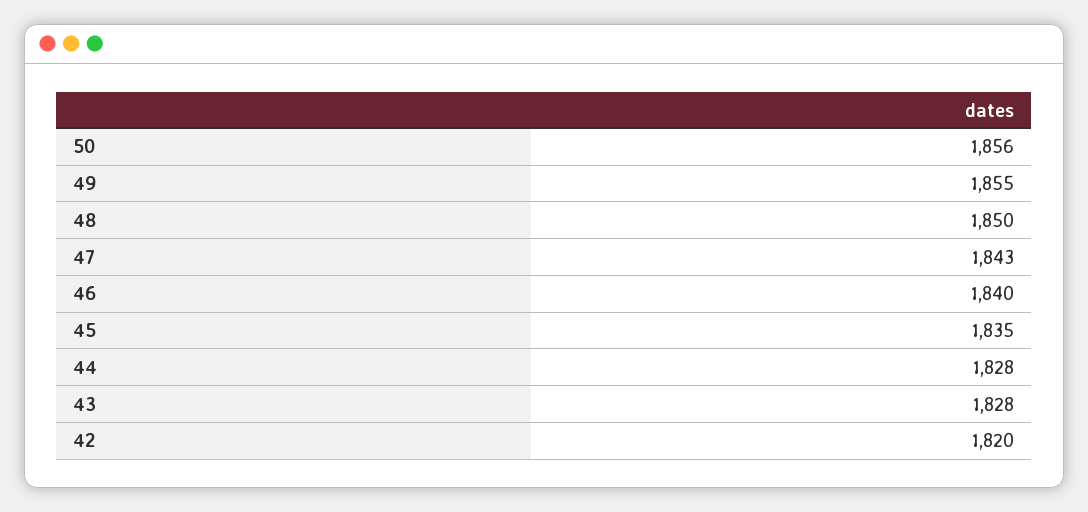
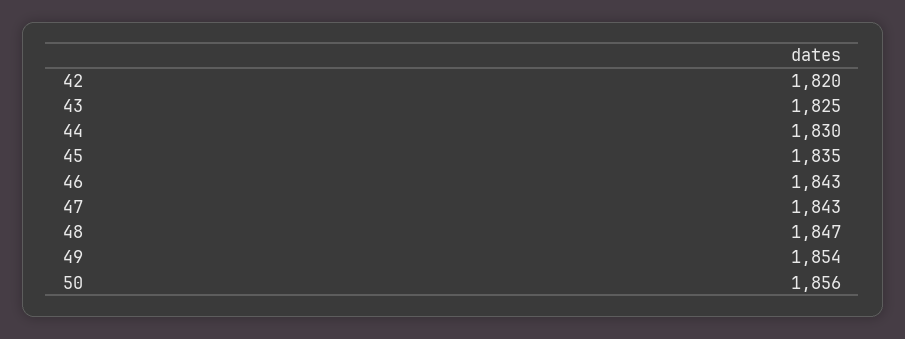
49: 1855 -> 1854
48: 1850 -> 1847
46: 1840 -> 1843
44: 1828 -> 1830
43: 1828 -> 1825

